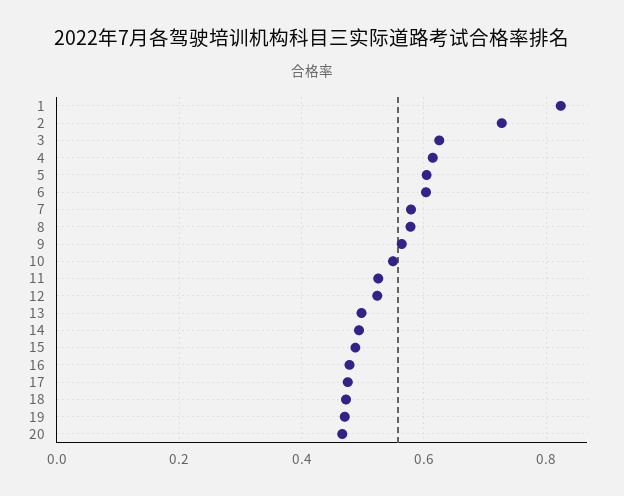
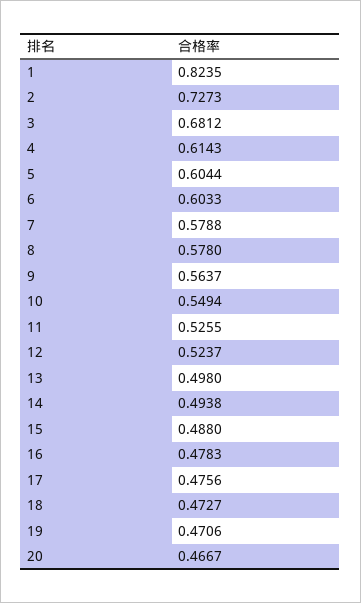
3: 0.62 -> 0.6812

